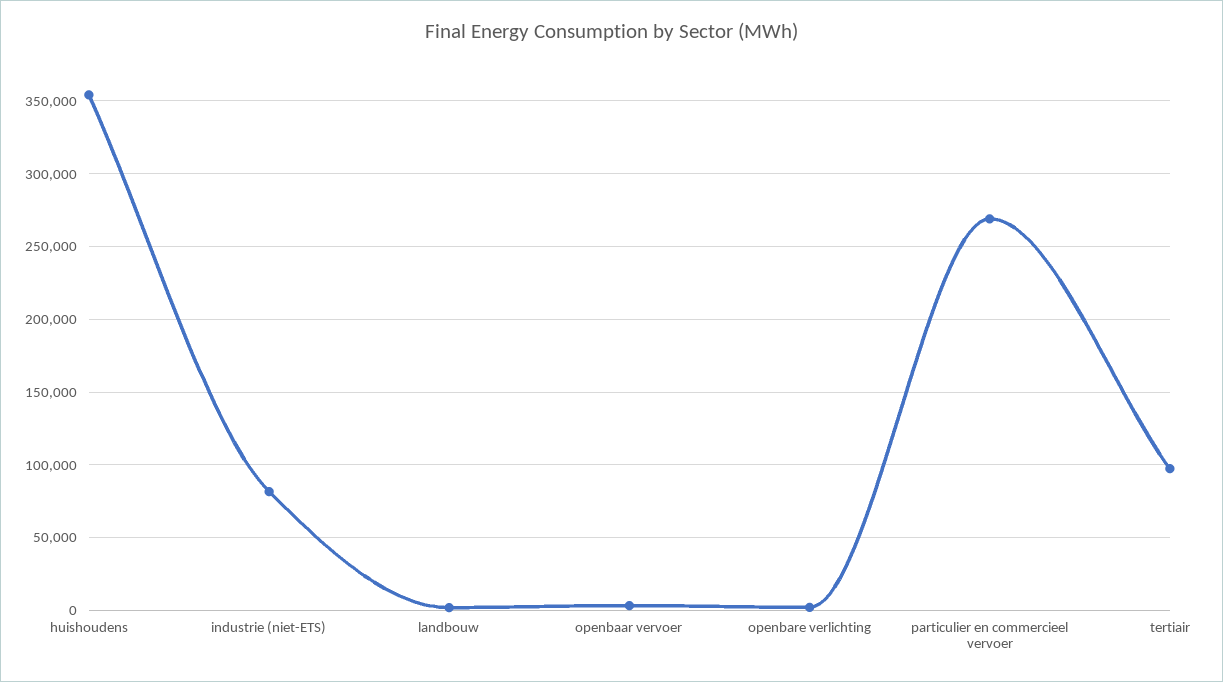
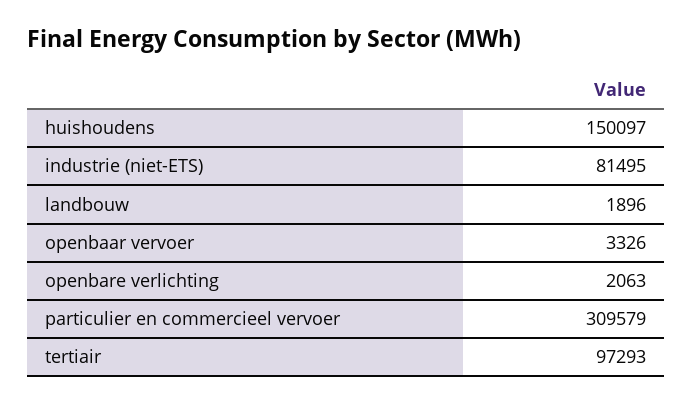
huishoudens: 355000 -> 150097
particulier en commercieel vervoer: 270000 -> 309579

